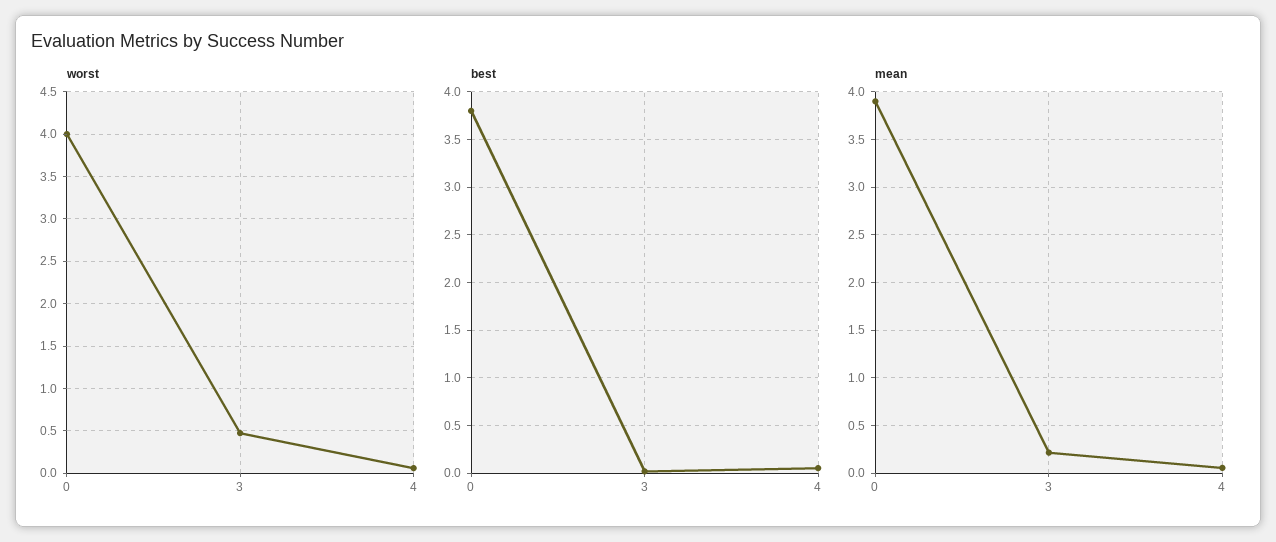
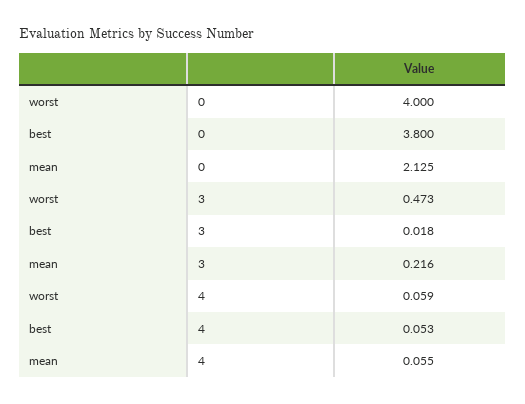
mean, 0: 3.9 -> 2.125

